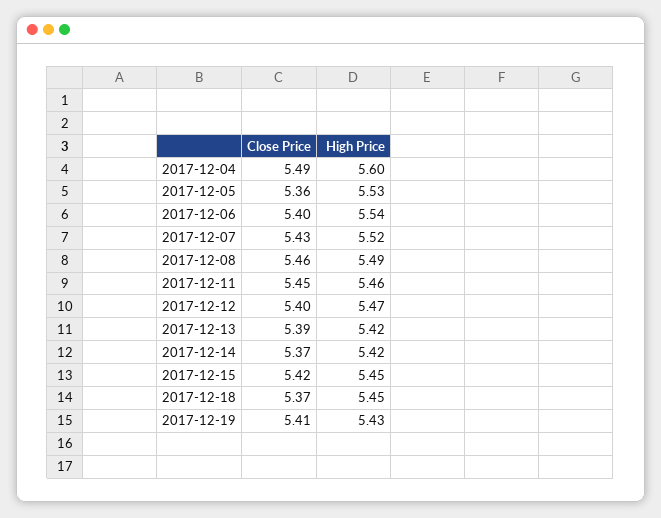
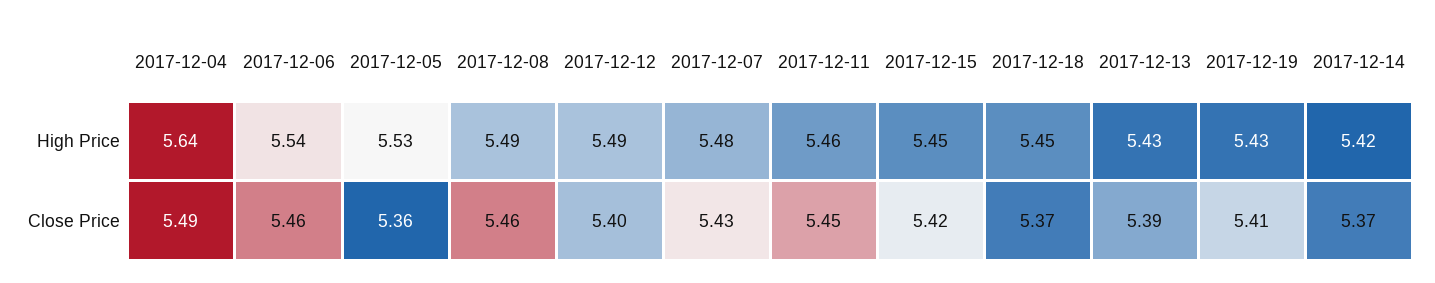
High Price, 2017-12-04: 5.6 -> 5.64
Close Price, 2017-12-06: 5.4 -> 5.46
High Price, 2017-12-07: 5.52 -> 5.48
High Price, 2017-12-12: 5.47 -> 5.49
High Price, 2017-12-13: 5.42 -> 5.43

